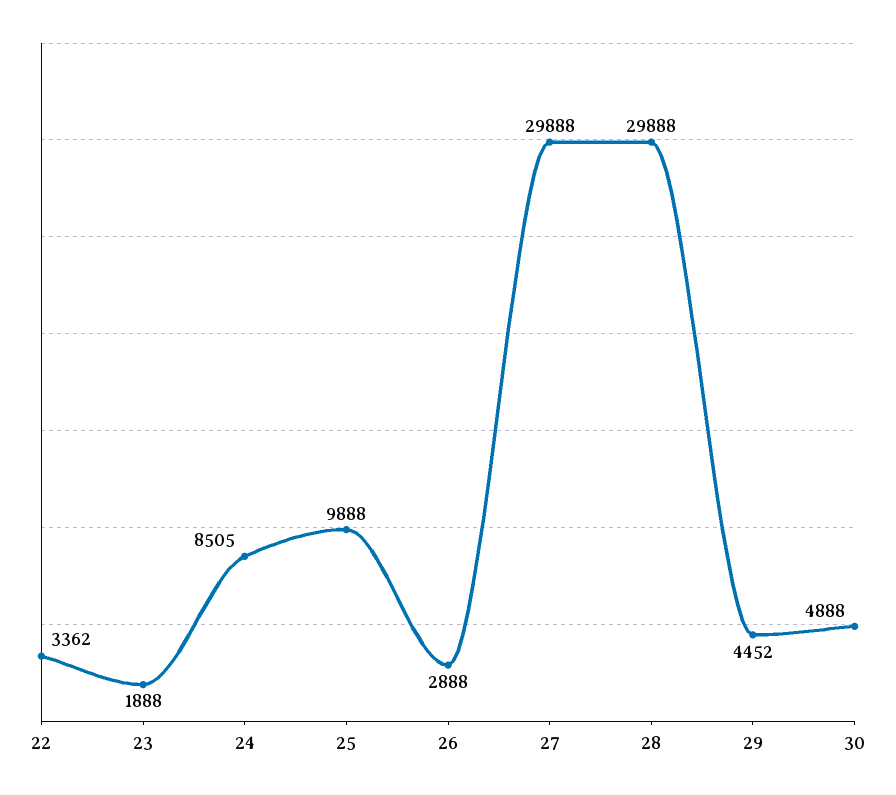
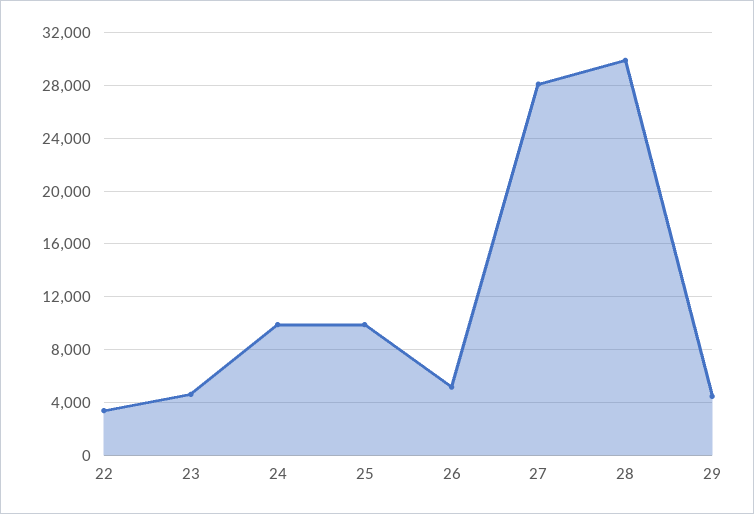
23: 1888 -> 4500
24: 8505 -> 10000
26: 2888 -> 5000
27: 29888 -> 28000
30: 4888 -> none

